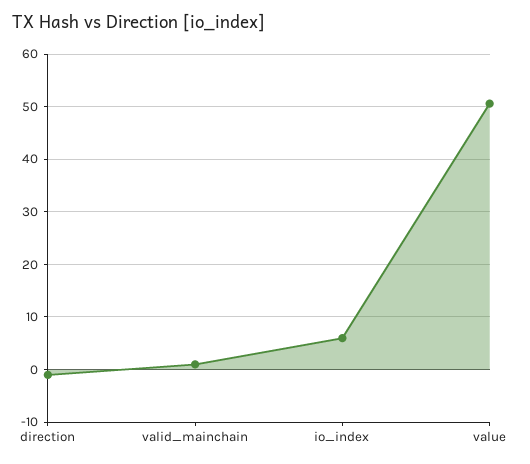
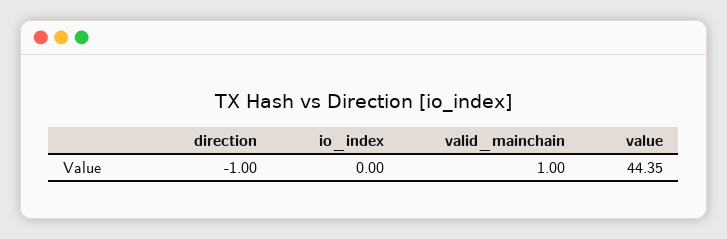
io_index: 6 -> 0
value: 50 -> 44.35

